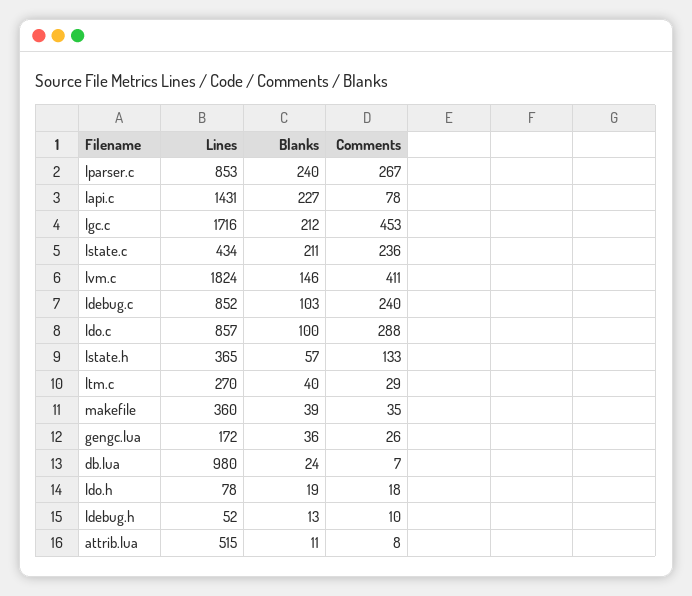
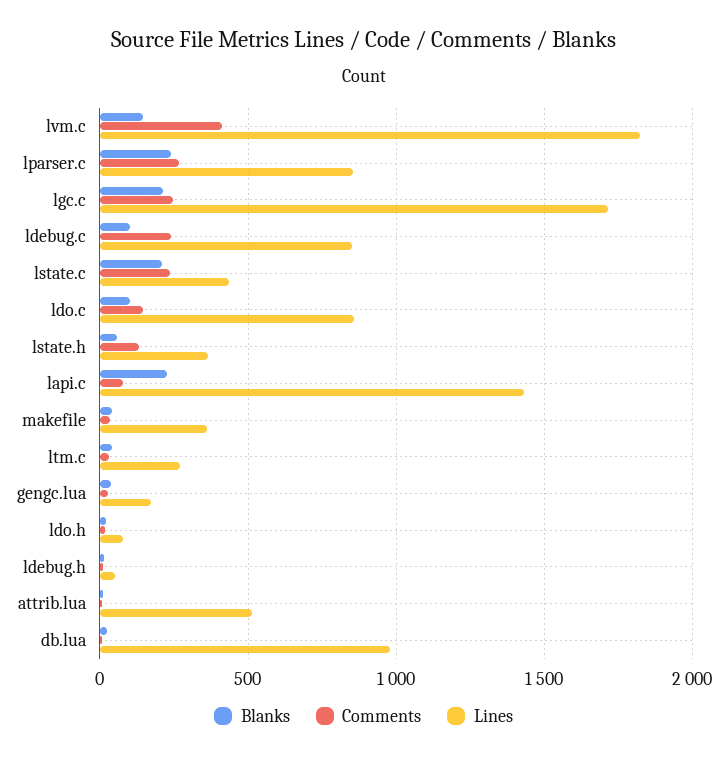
Comments, lgc.c: 453 -> 250
Comments, ldo.c: 288 -> 150

